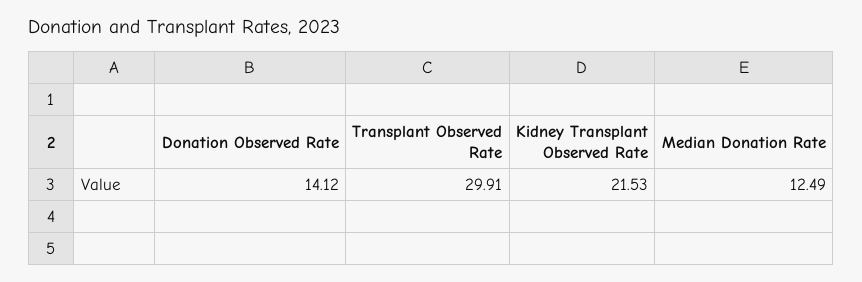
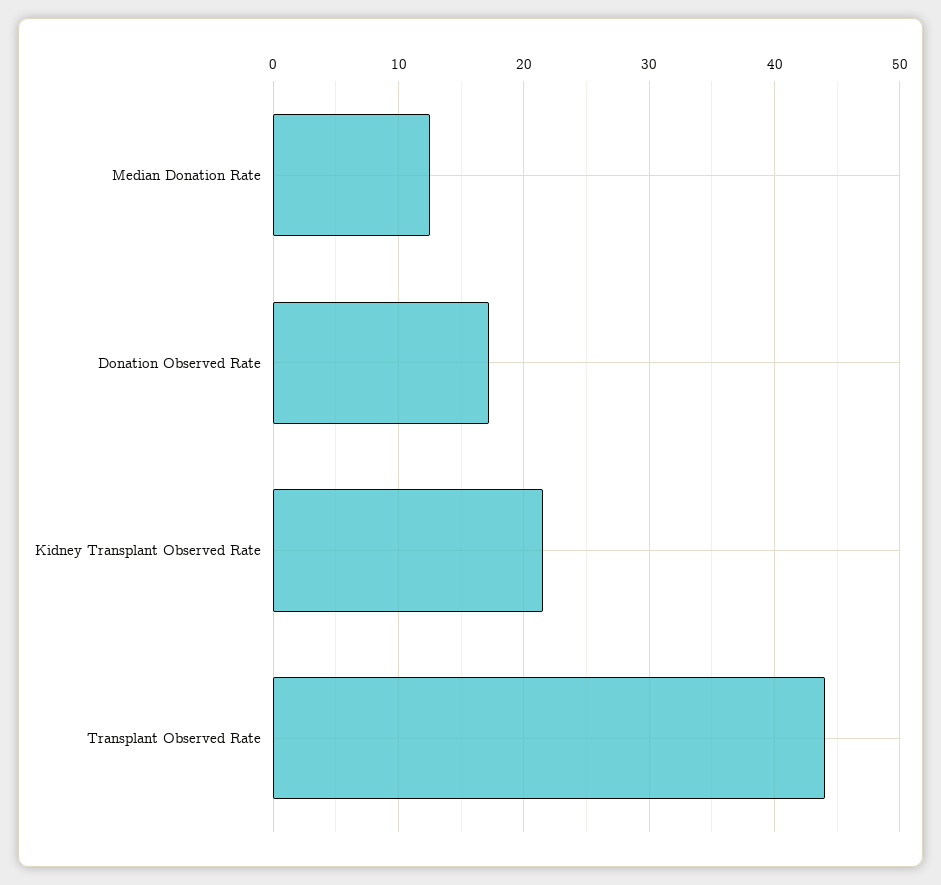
Donation Observed Rate: 14.12 -> 17
Transplant Observed Rate: 29.91 -> 44

